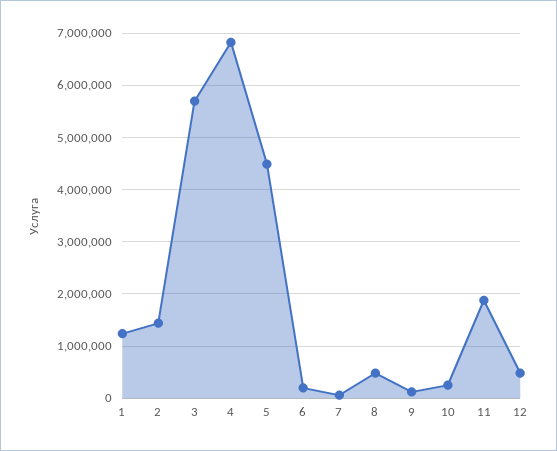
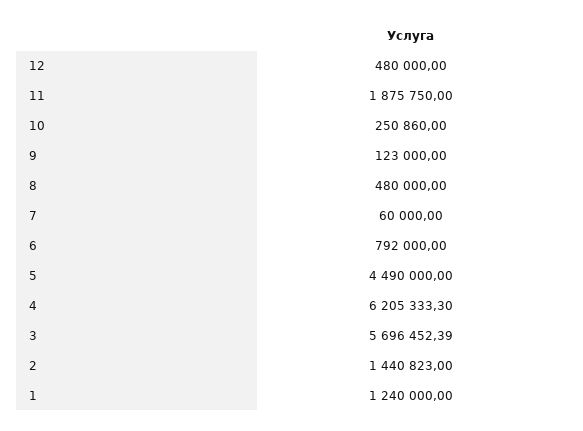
4: 6800000 -> 6205333.3
6: 200000 -> 792000

